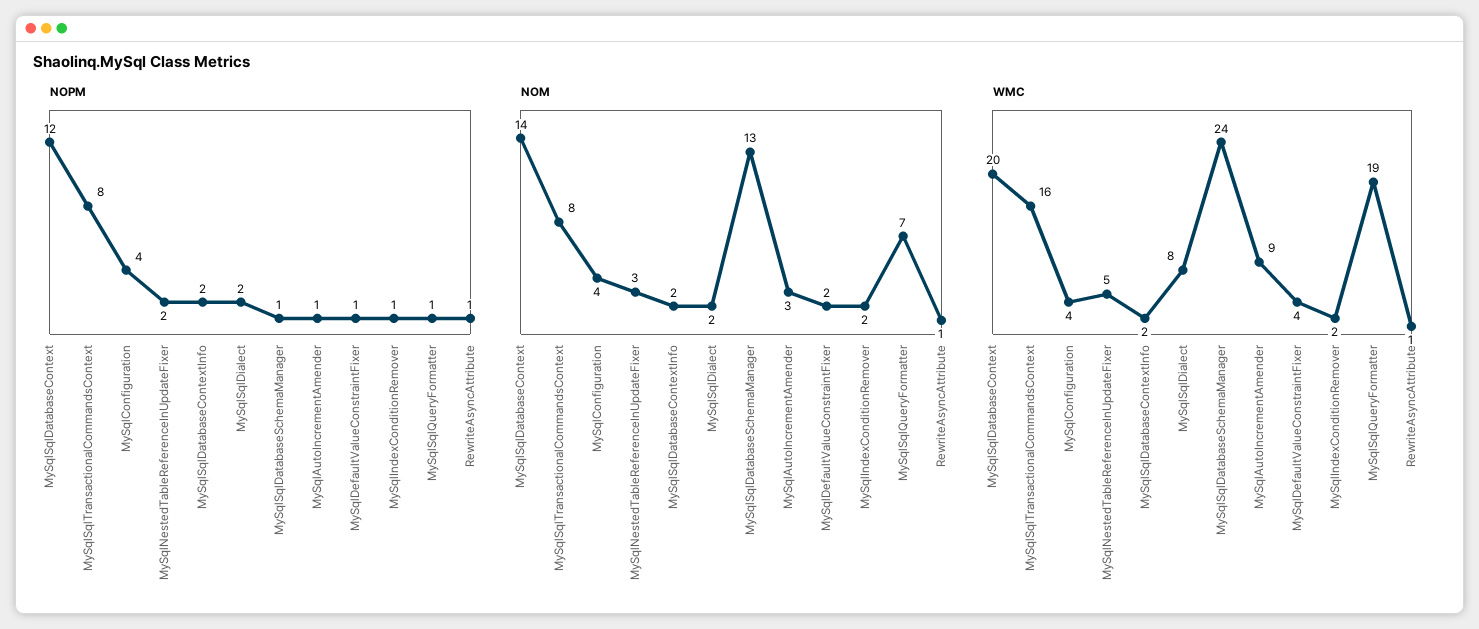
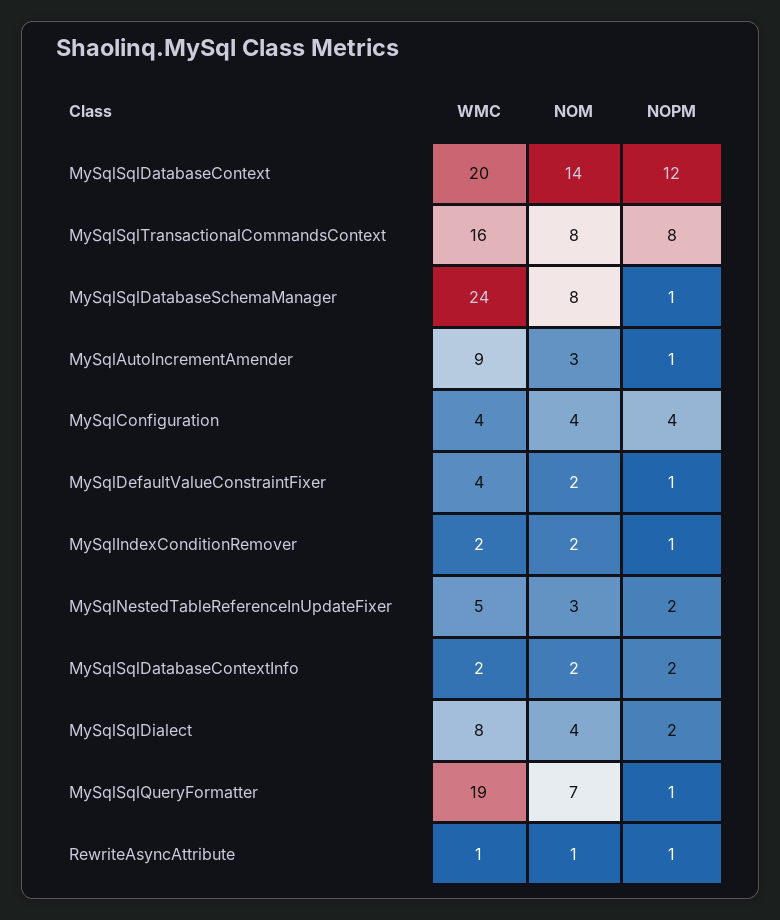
NOM, MySqlSqlDialect: 2 -> 4
NOM, MySqlSqlDatabaseSchemaManager: 13 -> 8

